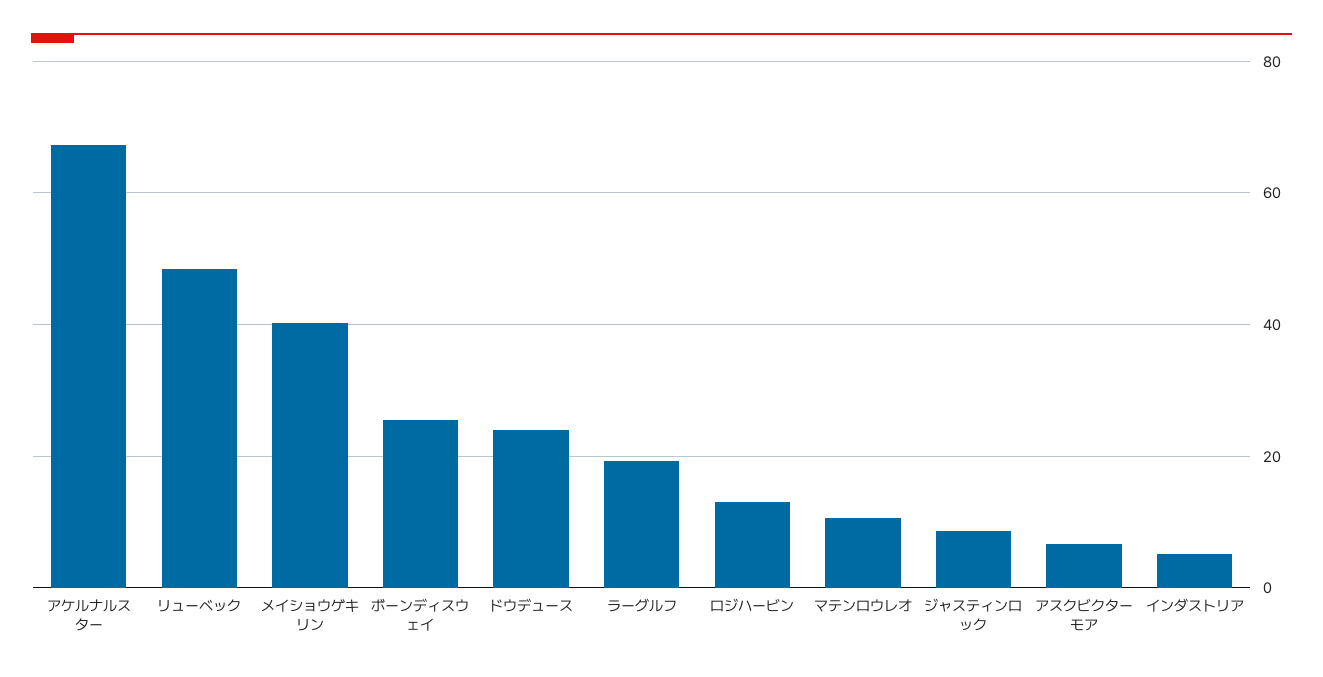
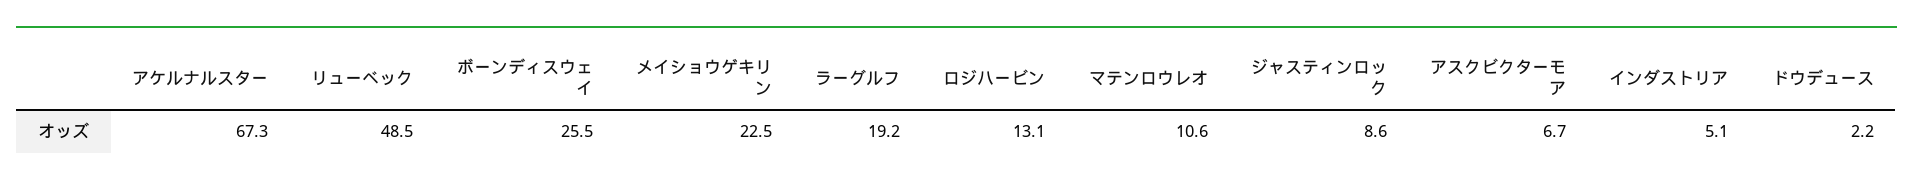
メイショウゲキリン: 40 -> 22.5
ドウデュース: 24 -> 2.2

